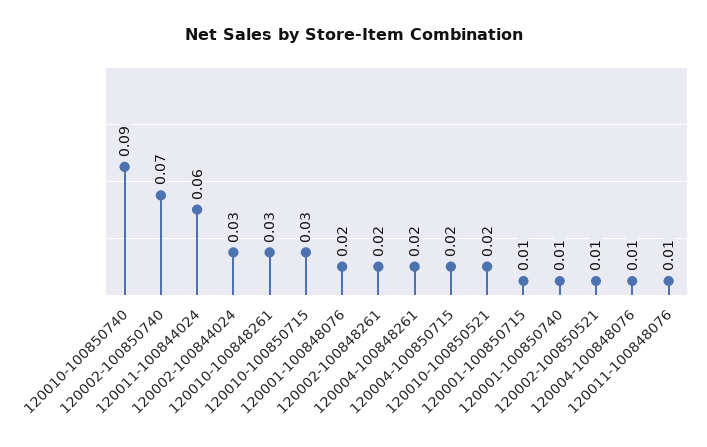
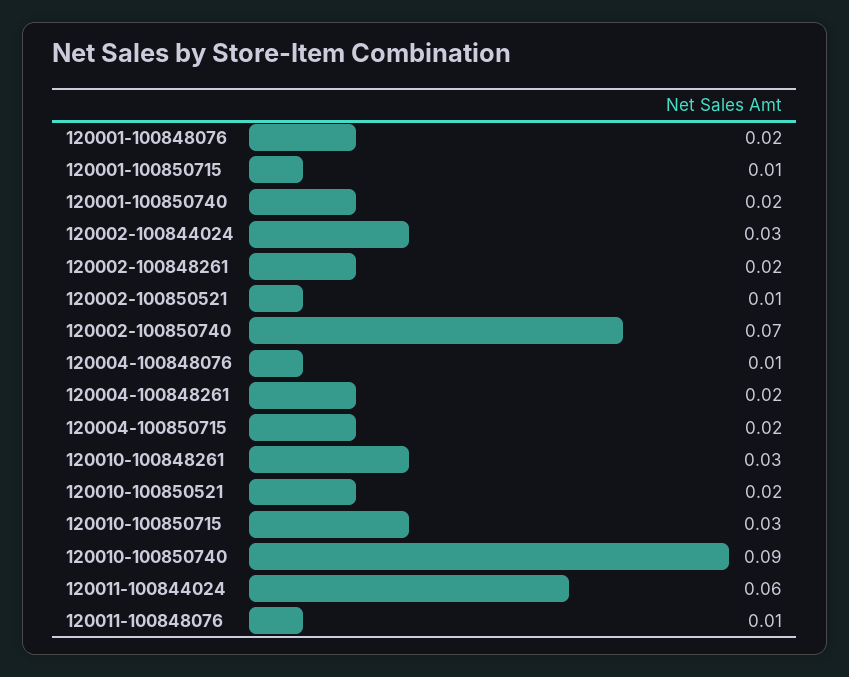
120001-100850740: 0.01 -> 0.02

